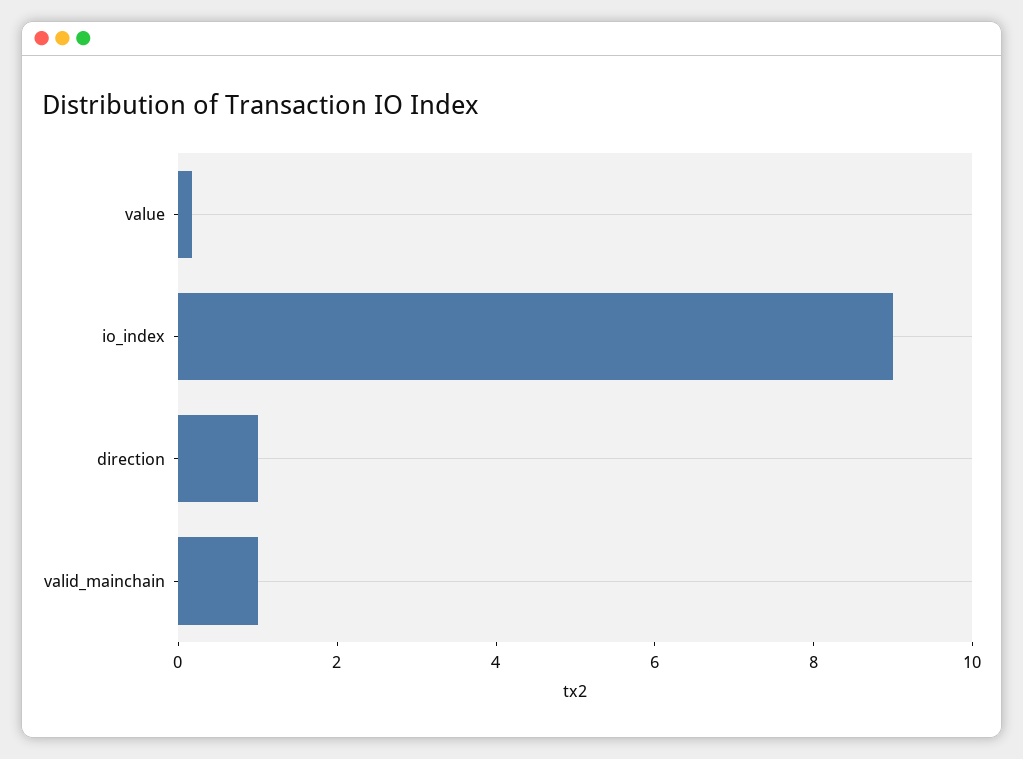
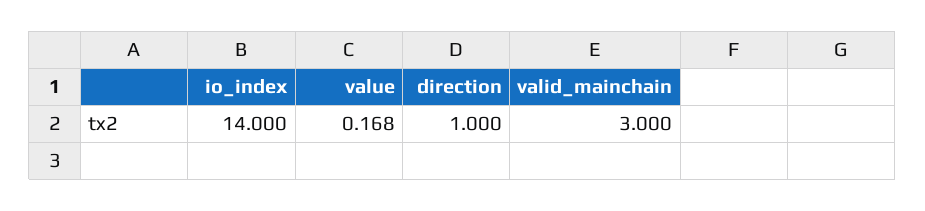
io_index: 9 -> 14
valid_mainchain: 1 -> 3

